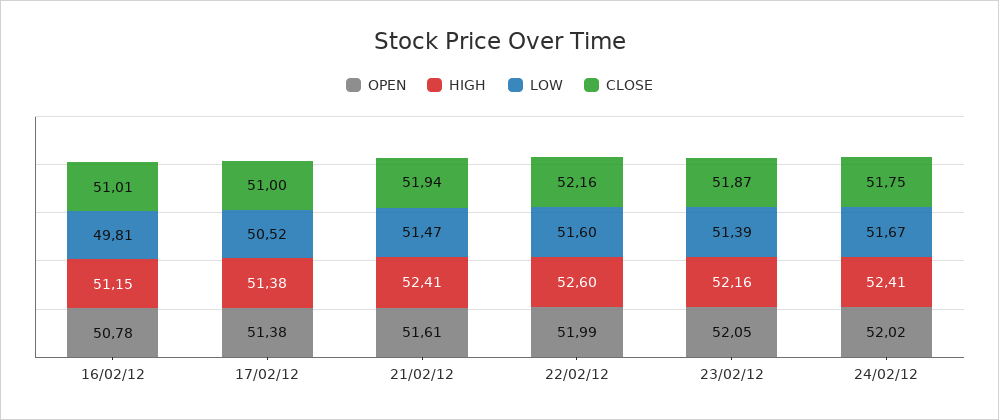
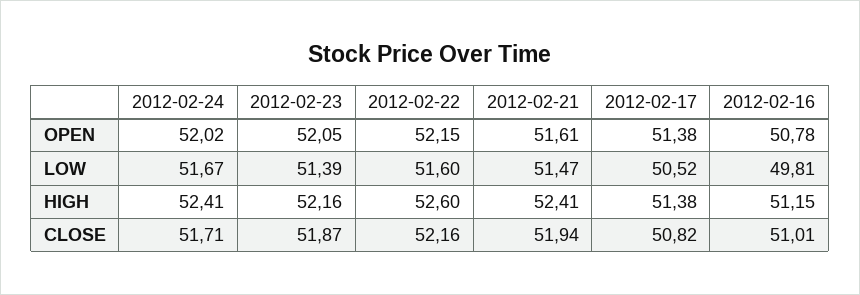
CLOSE, 17/02/12: 51 -> 50.82
OPEN, 22/02/12: 51.99 -> 52.15
CLOSE, 24/02/12: 51.75 -> 51.71

